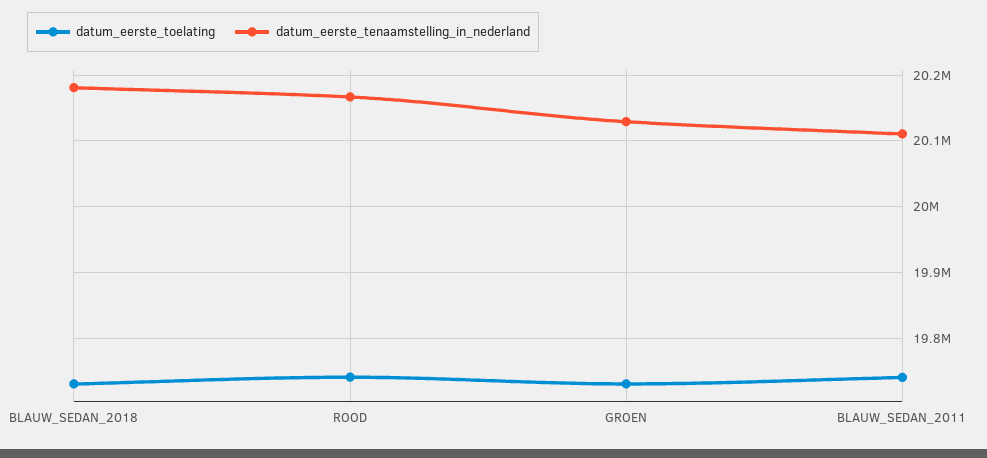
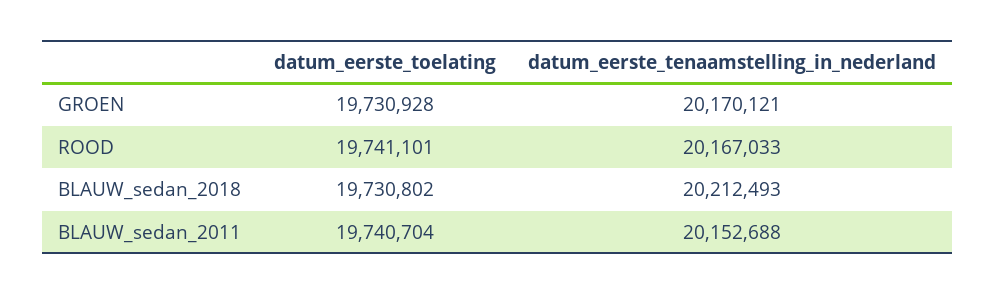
datum_eerste_tenaamstelling_in_nederland, BLAUW_SEDAN_2018: 20180000 -> 20212493
datum_eerste_tenaamstelling_in_nederland, GROEN: 20130000 -> 20170121
datum_eerste_tenaamstelling_in_nederland, BLAUW_SEDAN_2011: 20110000 -> 20152688

